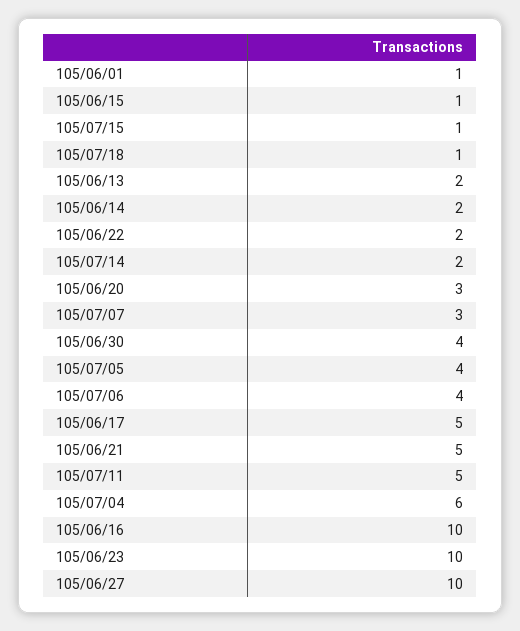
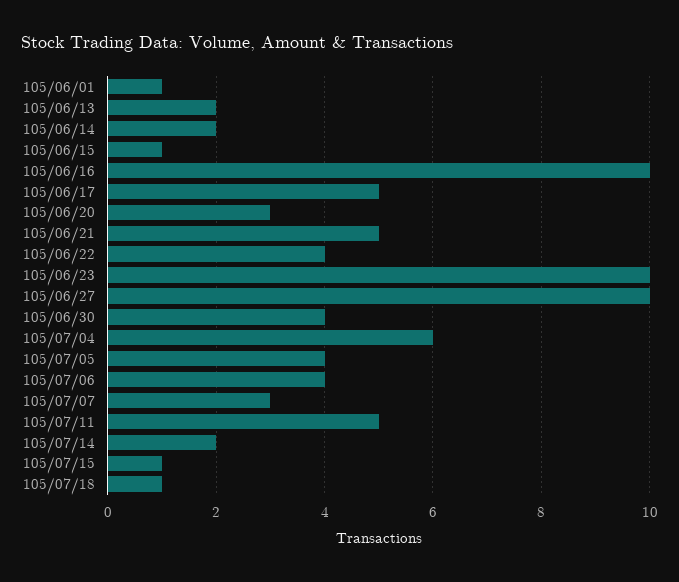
105/06/22: 2 -> 4

